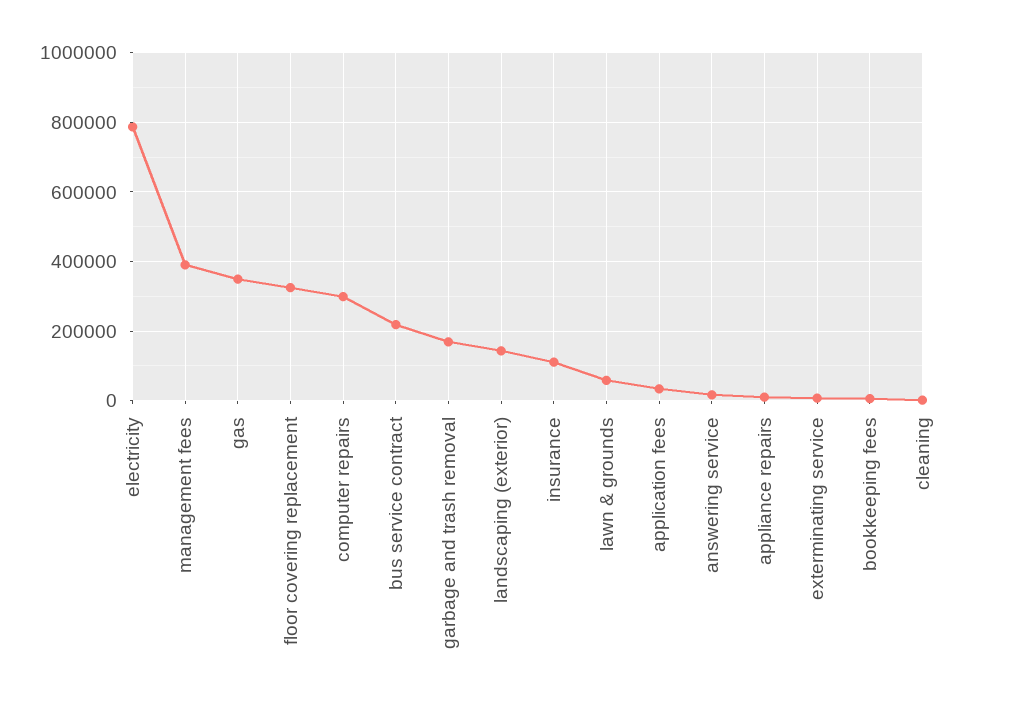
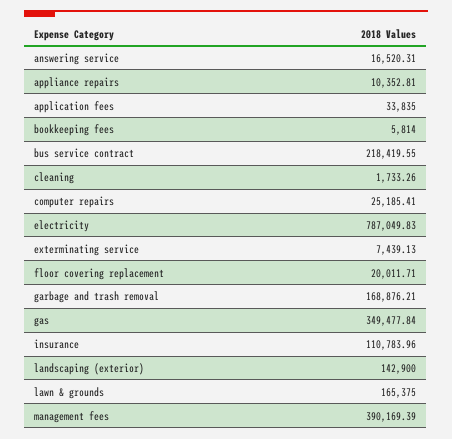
floor covering replacement: 320000 -> 20011.71
computer repairs: 300000 -> 25185.41
lawn & grounds: 60000 -> 165375

